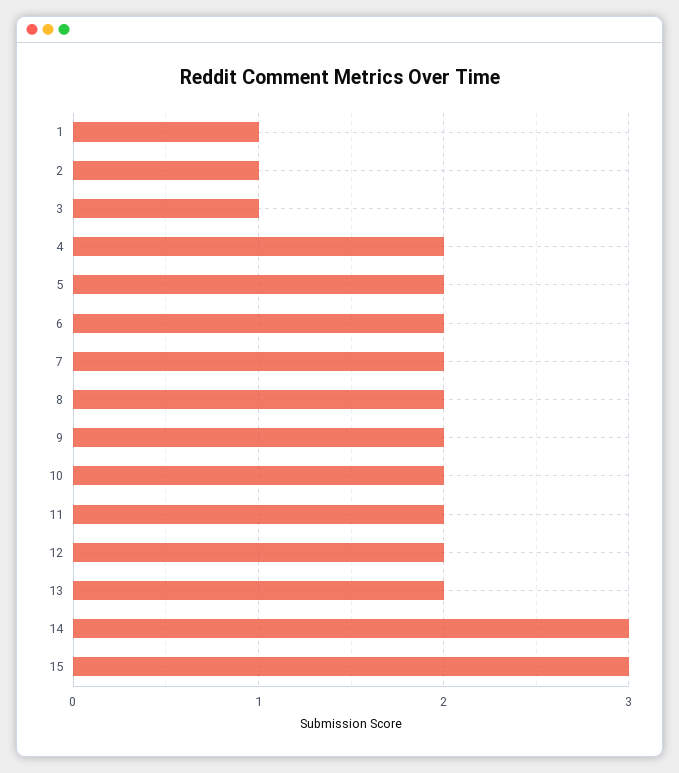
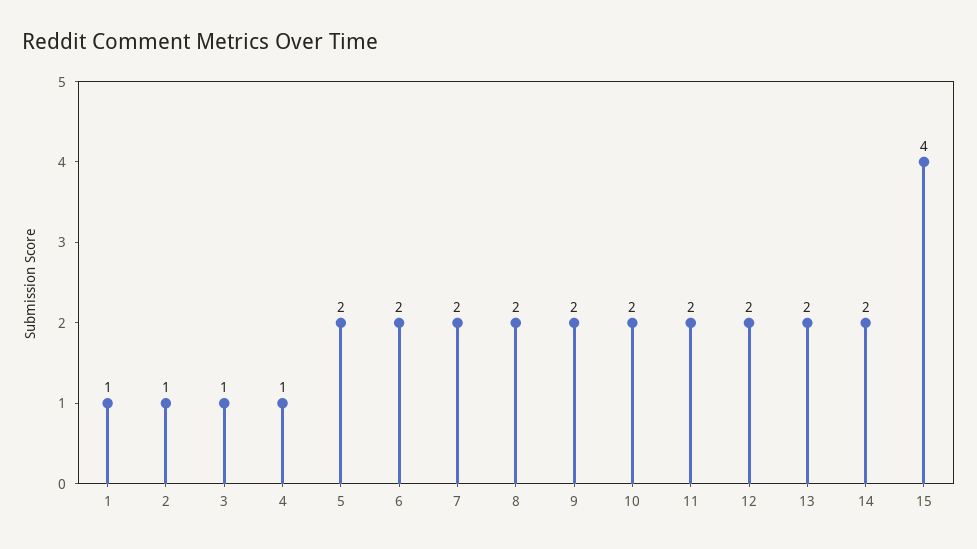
4: 2 -> 1
14: 3 -> 2
15: 3 -> 4

